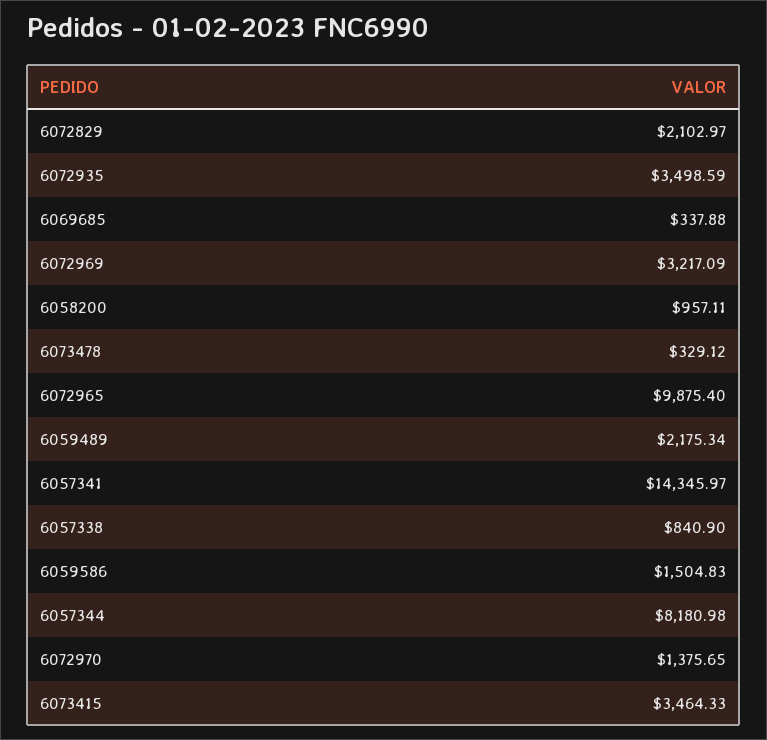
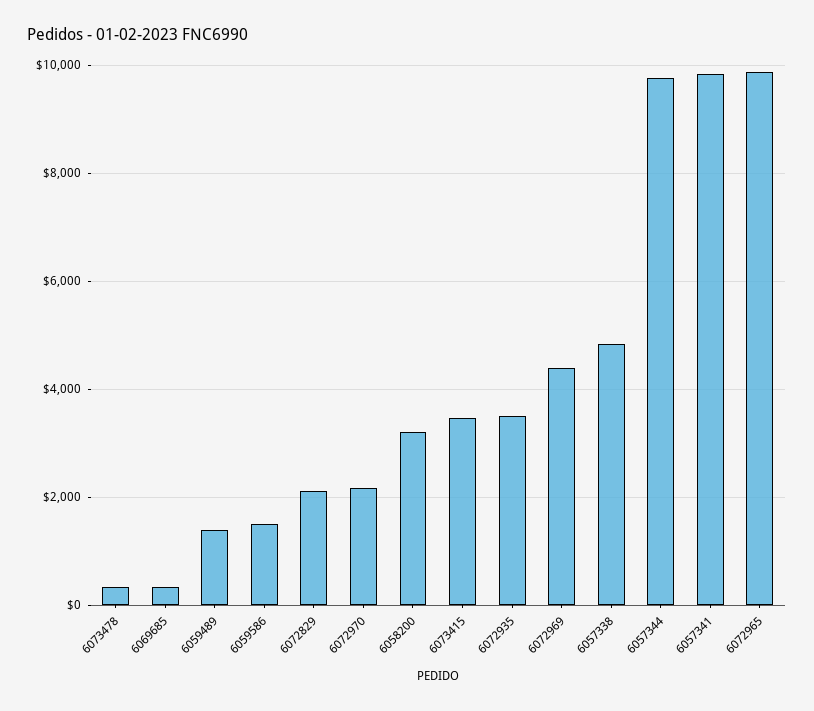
6072969: 3217.09 -> 4400
6058200: 957.11 -> 3200
6059489: 2175.34 -> 1400
6057341: 14345.97 -> 9800
6057338: 840.9 -> 4800
6057344: 8180.98 -> 9800
6072970: 1375.65 -> 2200

